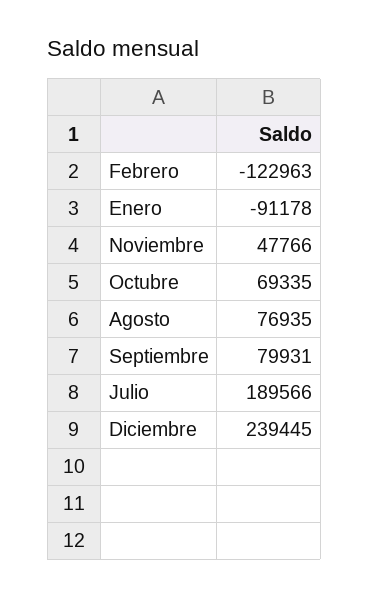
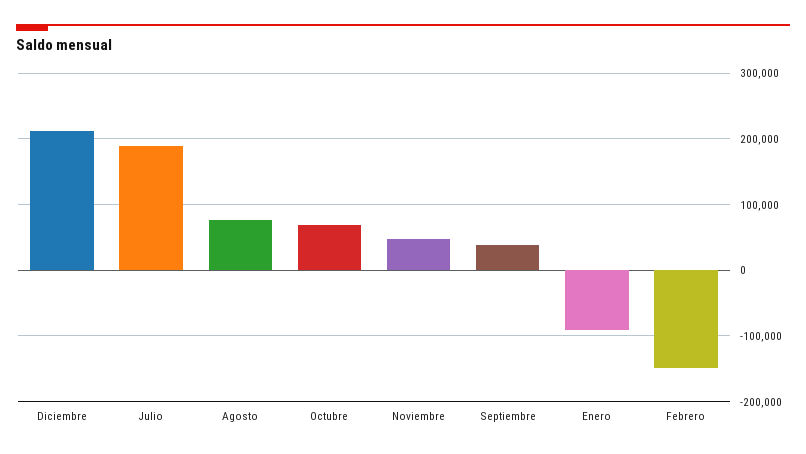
Febrero: -122963 -> -150000
Septiembre: 79931 -> 40000
Diciembre: 239445 -> 210000

